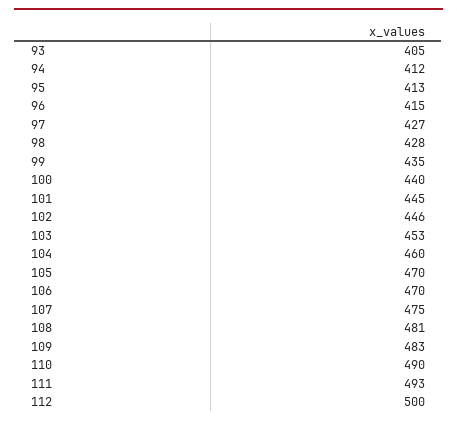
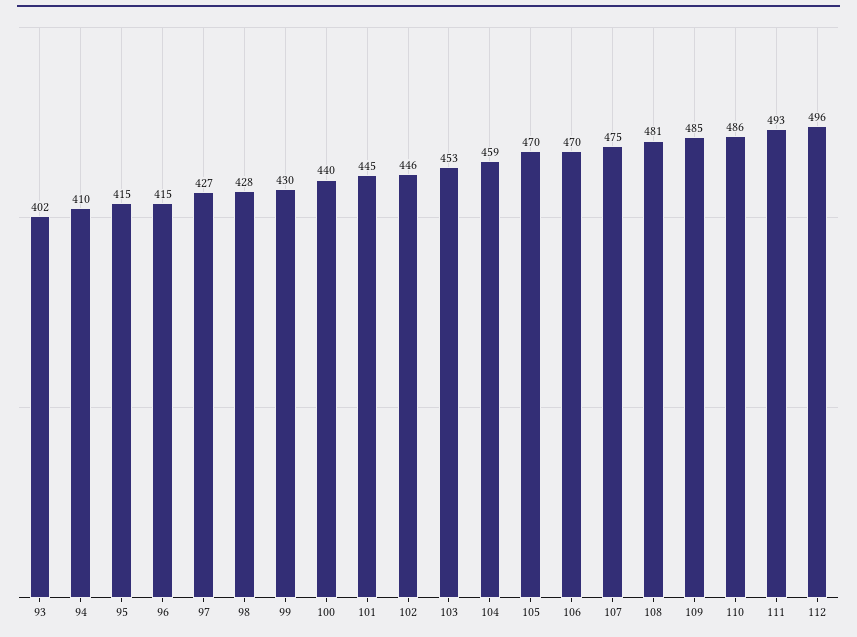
93: 405 -> 402
94: 412 -> 410
95: 413 -> 415
99: 435 -> 430
104: 460 -> 459
109: 483 -> 485
110: 490 -> 486
112: 500 -> 496

